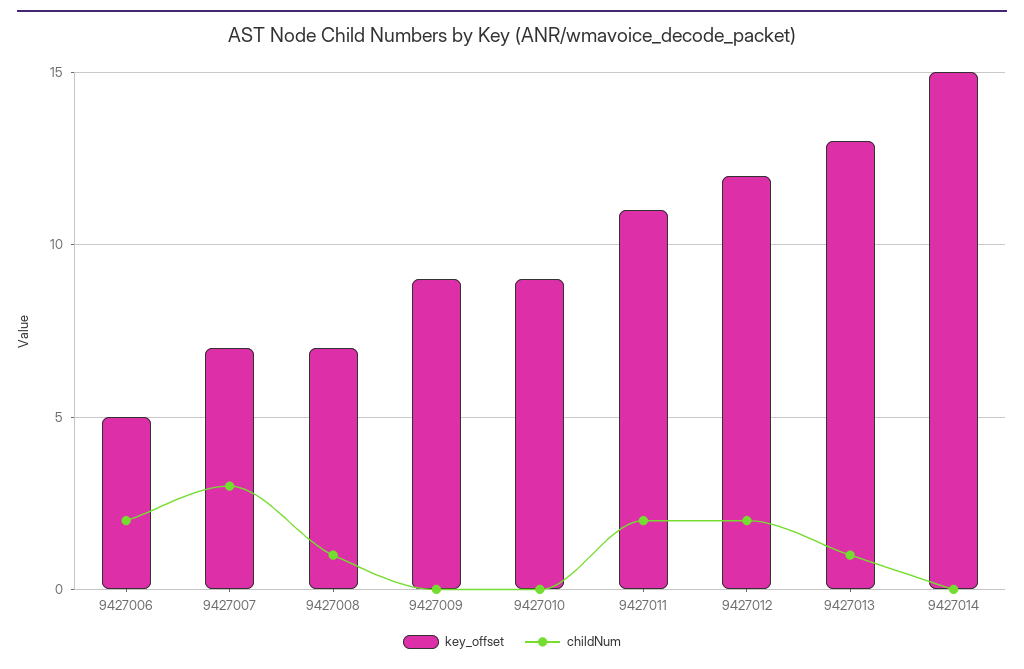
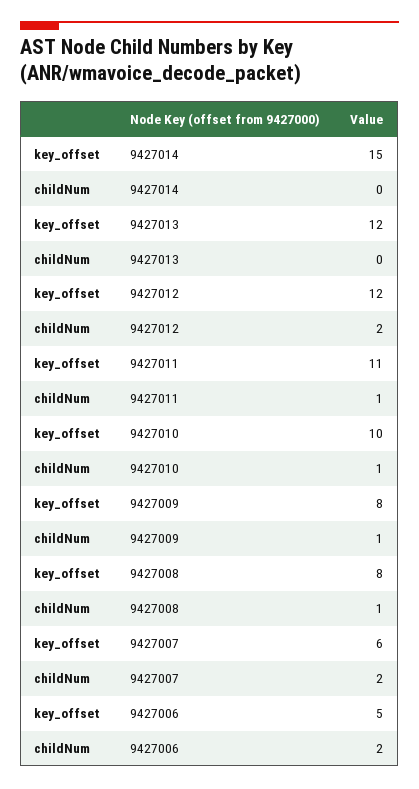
key_offset, 9427007: 7 -> 6
childNum, 9427007: 3 -> 2
key_offset, 9427008: 7 -> 8
key_offset, 9427009: 9 -> 8
childNum, 9427009: 0 -> 1
key_offset, 9427010: 9 -> 10
childNum, 9427010: 0 -> 1
childNum, 9427011: 2 -> 1
key_offset, 9427013: 13 -> 12
childNum, 9427013: 1 -> 0

